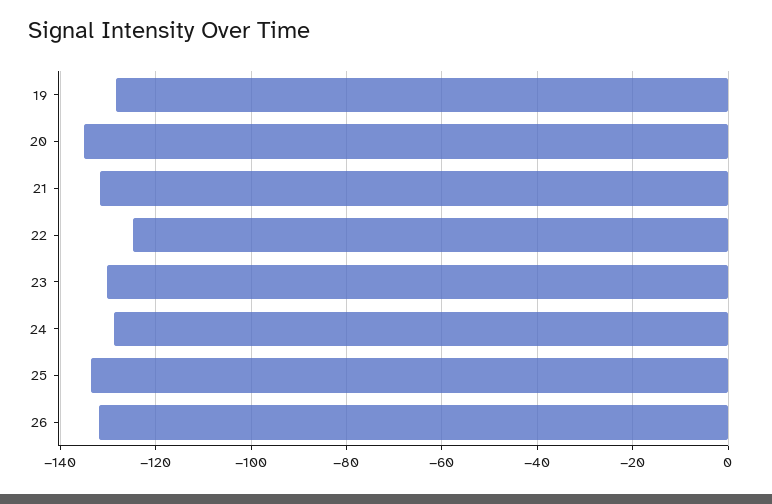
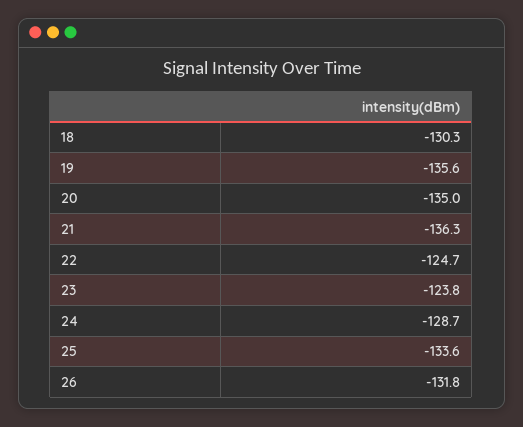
19: -128 -> -135.6
21: -132 -> -136.3
23: -130 -> -123.8
18: none -> -130.3

